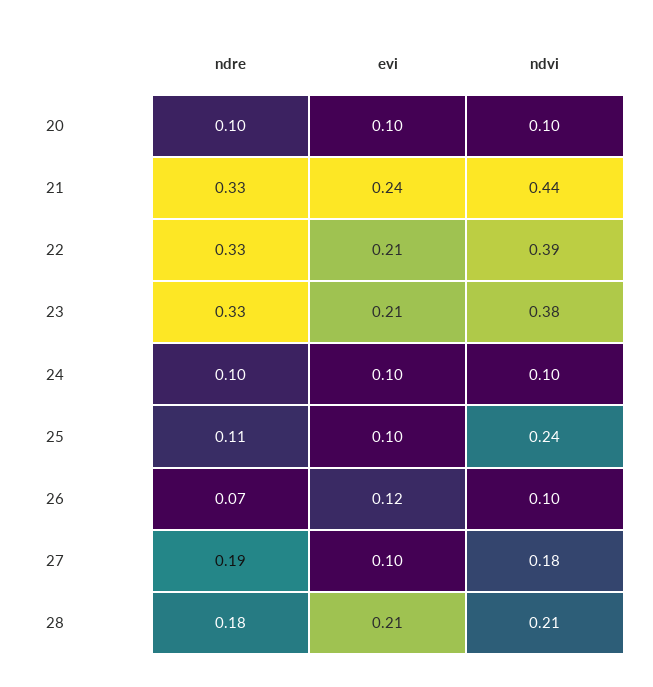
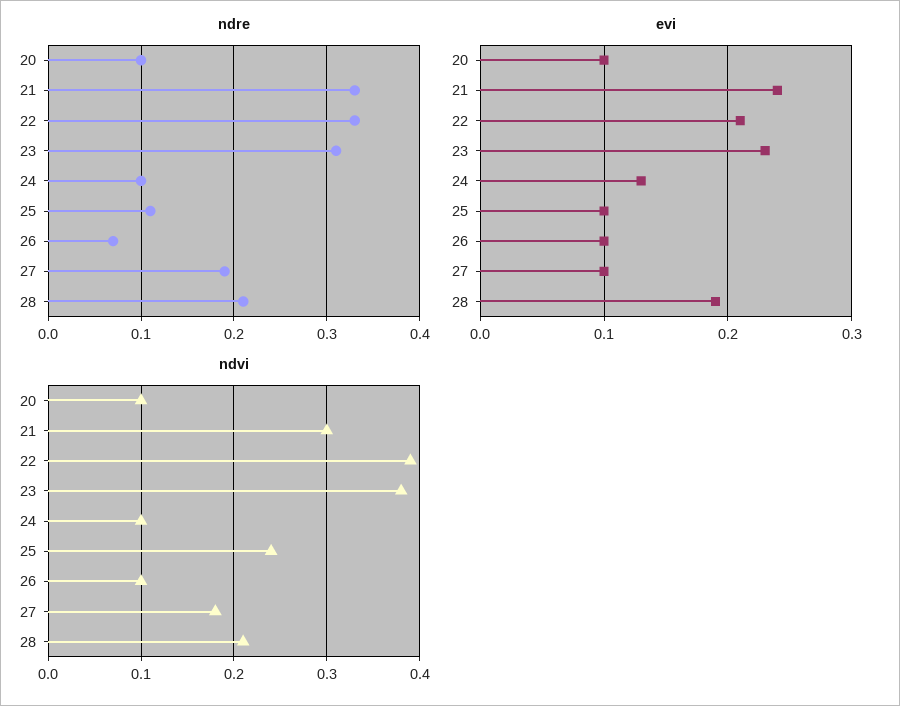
ndvi, 21: 0.44 -> 0.3
ndre, 23: 0.33 -> 0.31
evi, 23: 0.21 -> 0.23
evi, 24: 0.1 -> 0.13
evi, 26: 0.12 -> 0.1
ndre, 28: 0.18 -> 0.21
evi, 28: 0.21 -> 0.19

